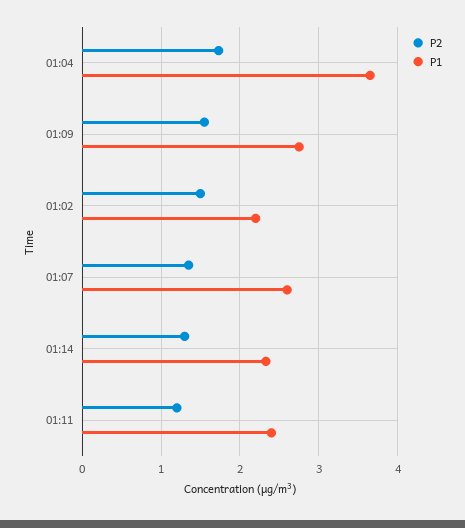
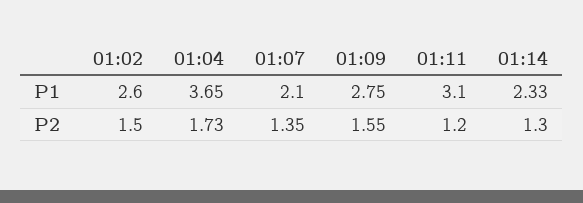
P1, 01:02: 2.2 -> 2.6
P1, 01:07: 2.6 -> 2.1
P1, 01:11: 2.4 -> 3.1

